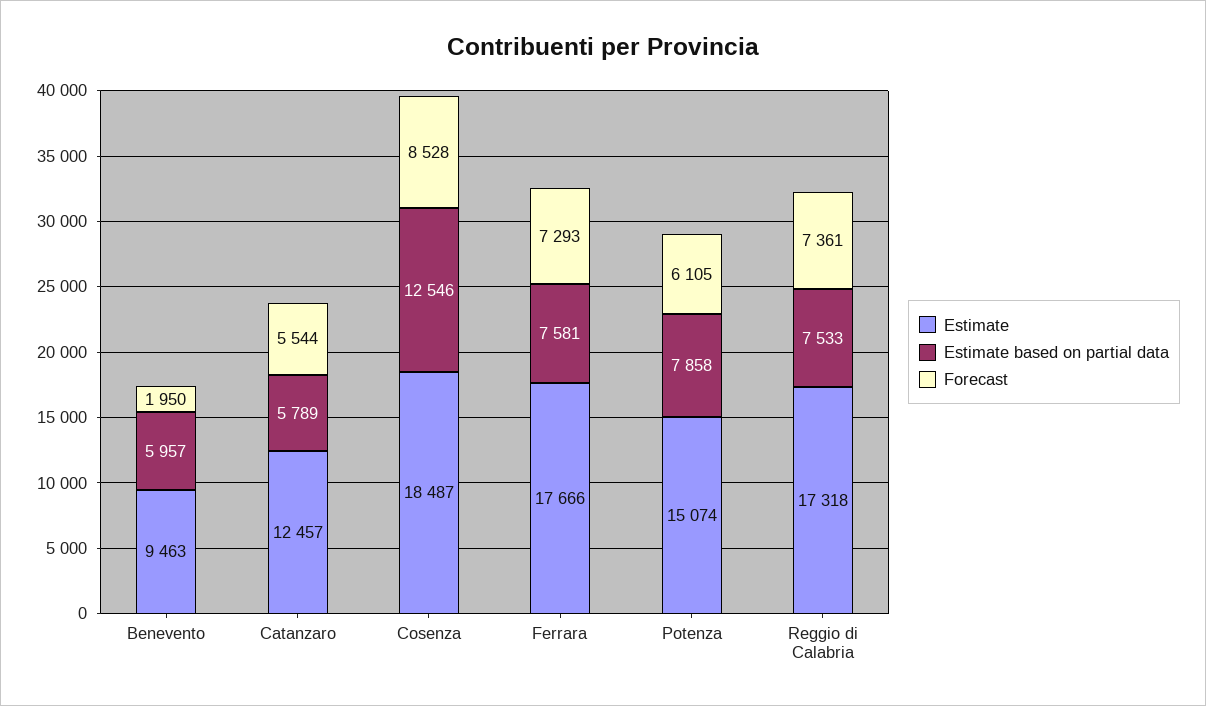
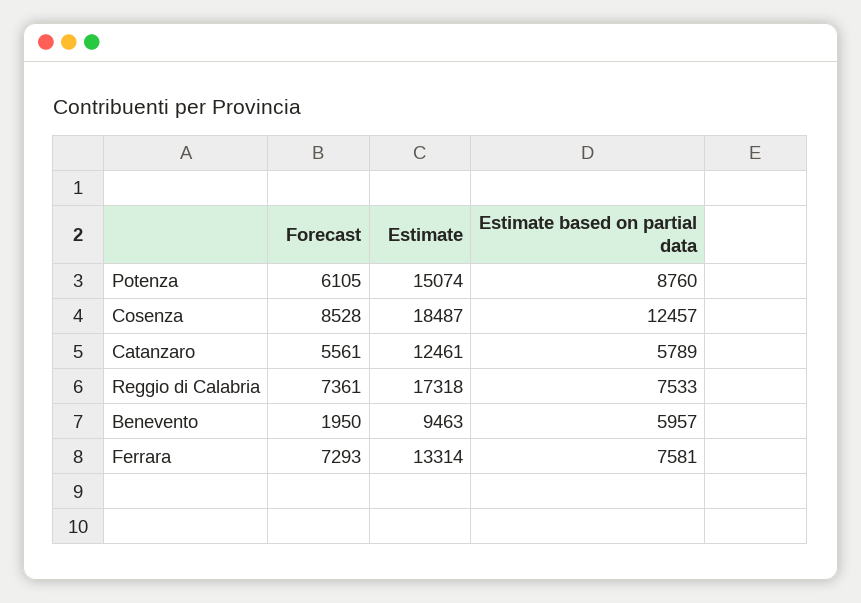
Estimate, Catanzaro: 12457 -> 12461
Forecast, Catanzaro: 5544 -> 5561
Estimate based on partial data, Cosenza: 12546 -> 12457
Estimate, Ferrara: 17666 -> 13314
Estimate based on partial data, Potenza: 7858 -> 8760

